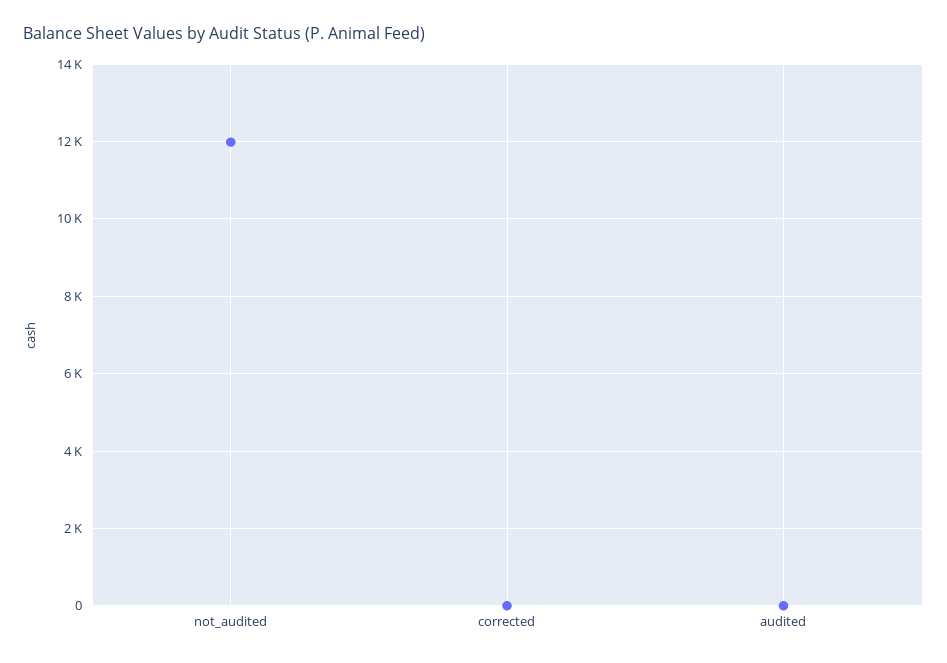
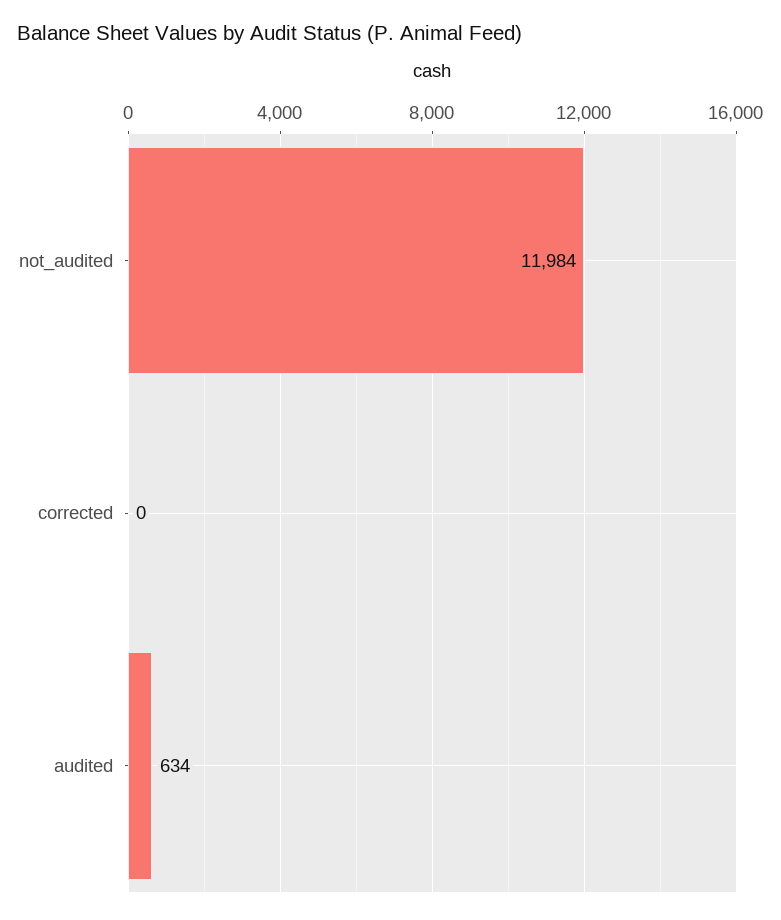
audited: 0 -> 634

